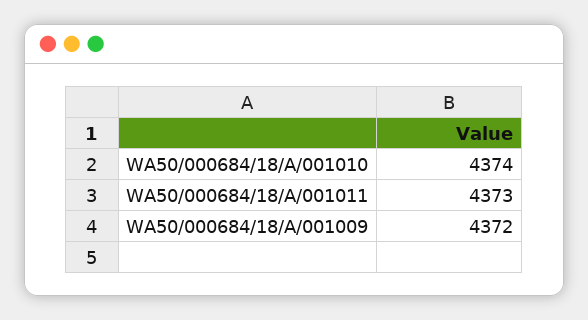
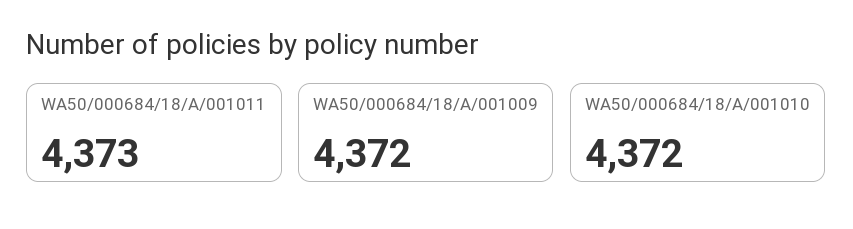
WA50/000684/18/A/001010: 4374 -> 4372

